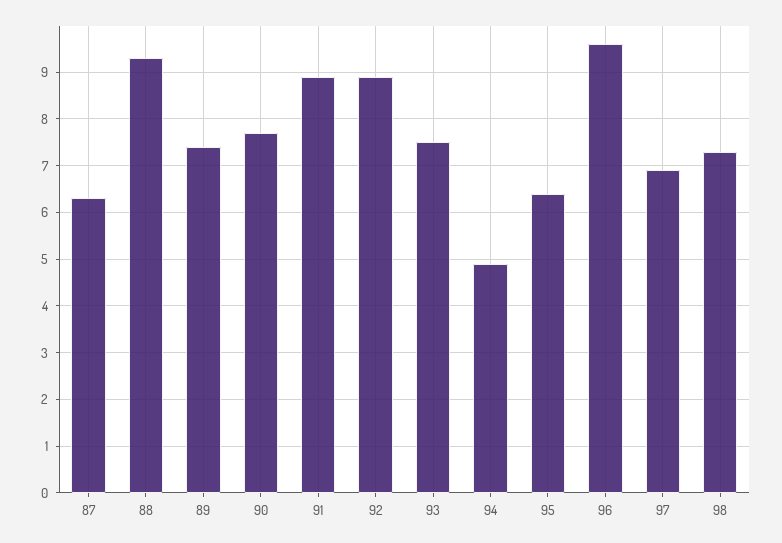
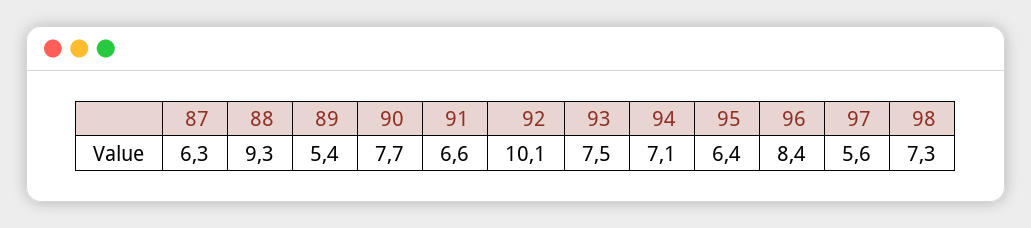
89: 7.5 -> 5.4
91: 9 -> 6.6
92: 9 -> 10.1
94: 5 -> 7.1
96: 9.5 -> 8.4
97: 7 -> 5.6

